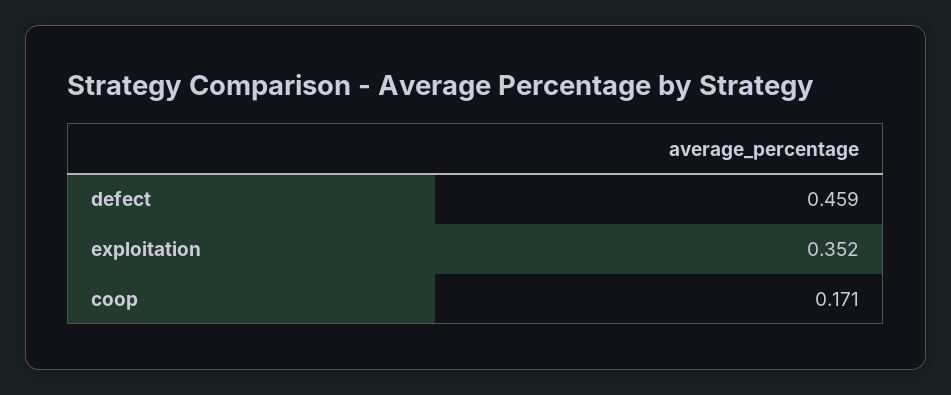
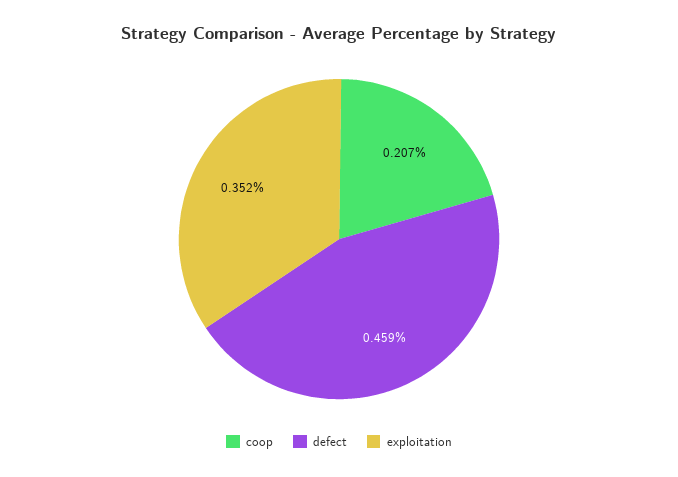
coop: 0.171 -> 0.207

